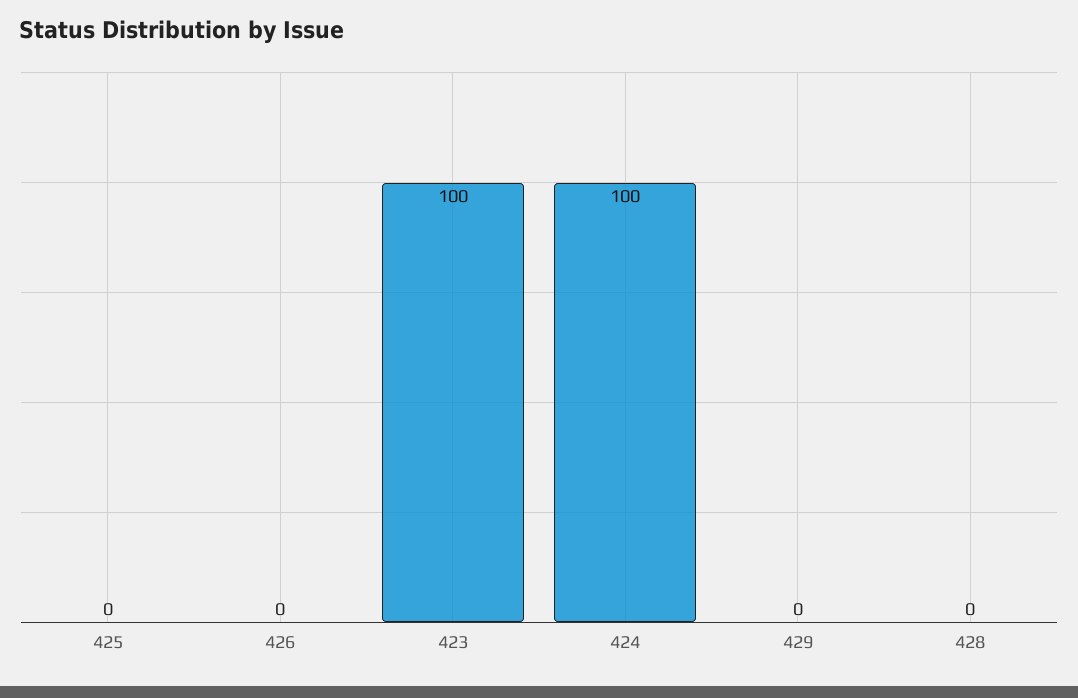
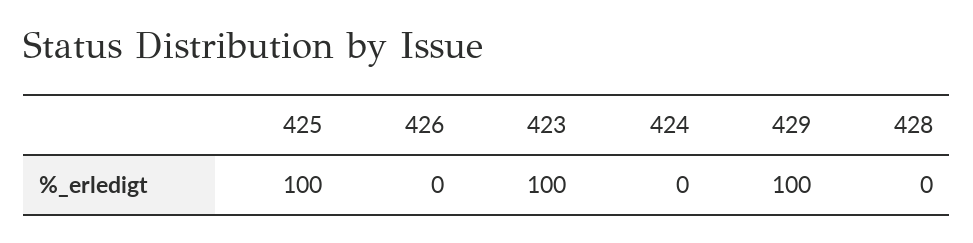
425: 0 -> 100
424: 100 -> 0
429: 0 -> 100

